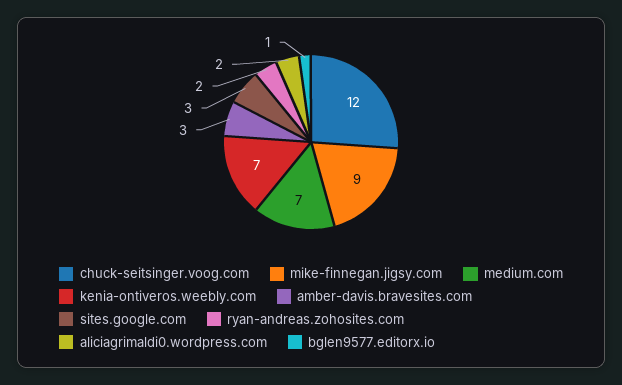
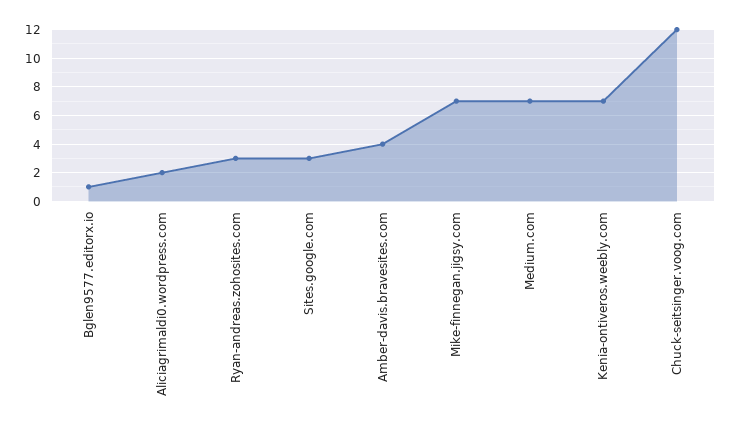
mike-finnegan.jigsy.com: 9 -> 7
amber-davis.bravesites.com: 3 -> 4
ryan-andreas.zohosites.com: 2 -> 3

